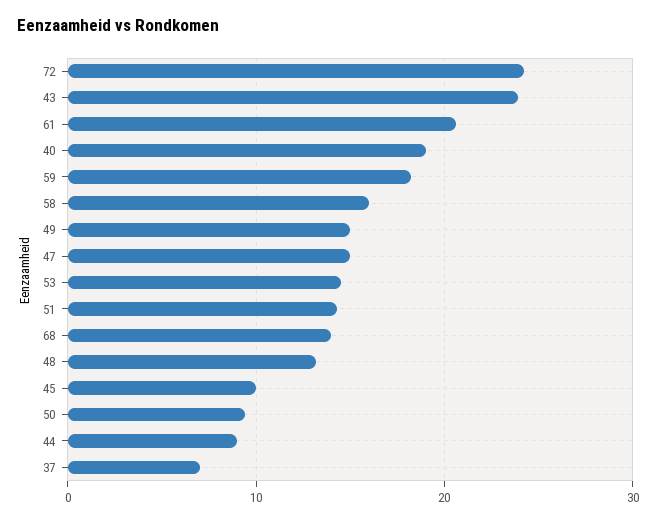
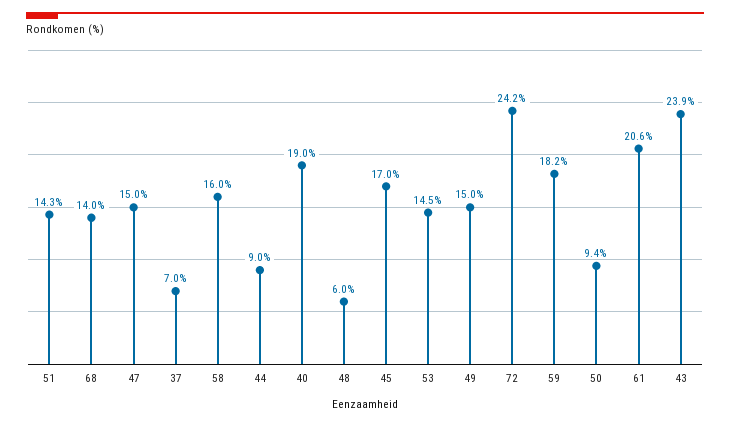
48: 13 -> 6
45: 10 -> 17

